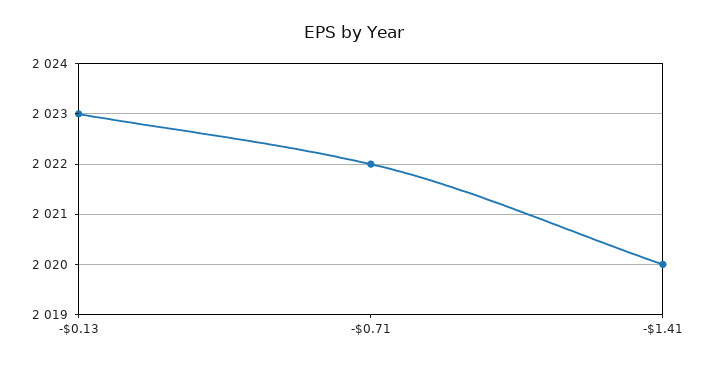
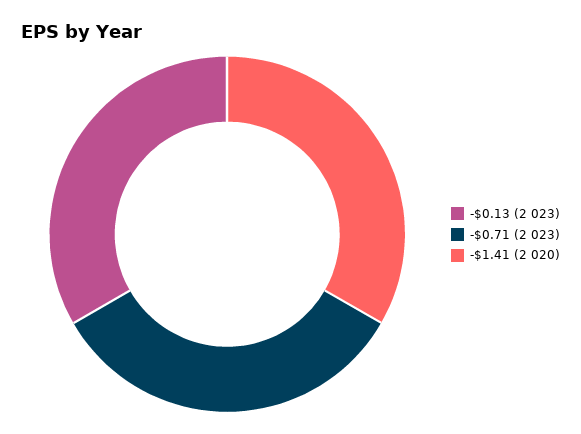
-$0.71: 2022 -> 2023

